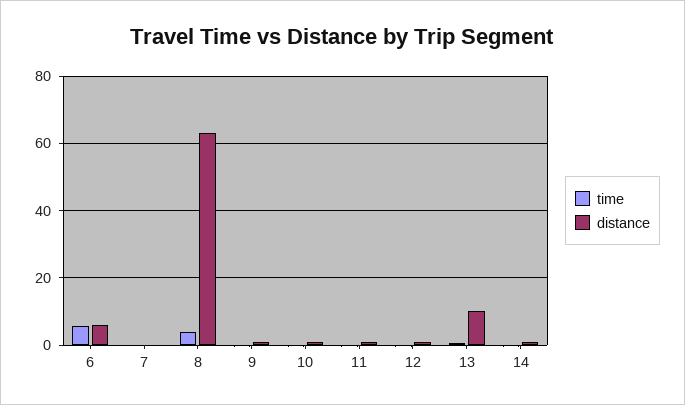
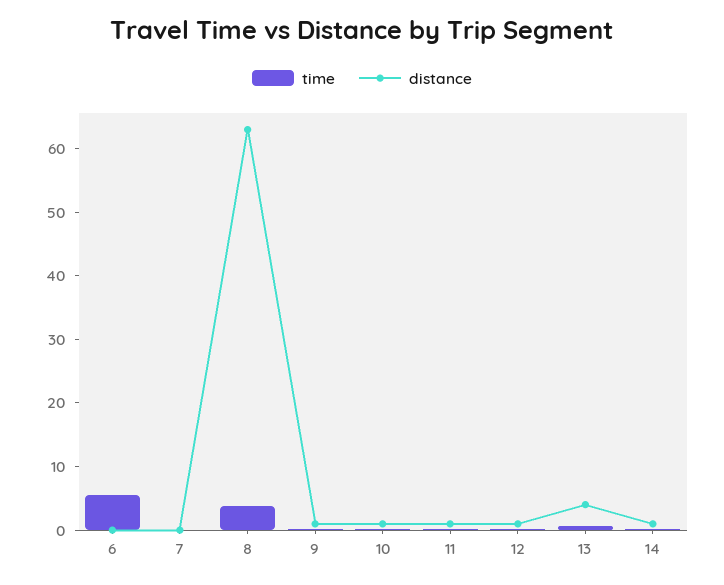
distance, 6: 6 -> 0
distance, 13: 10 -> 4

